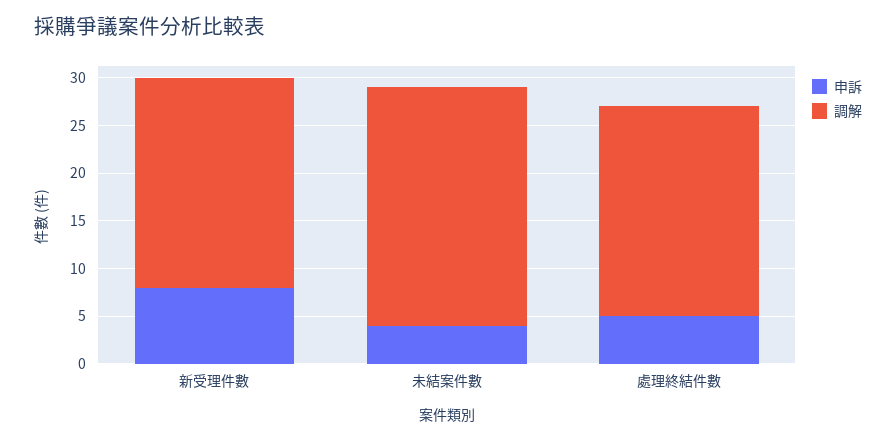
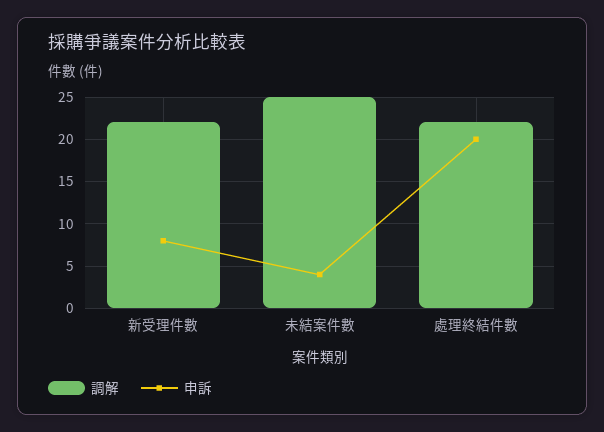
申訴, 處理終結件數: 5 -> 20

